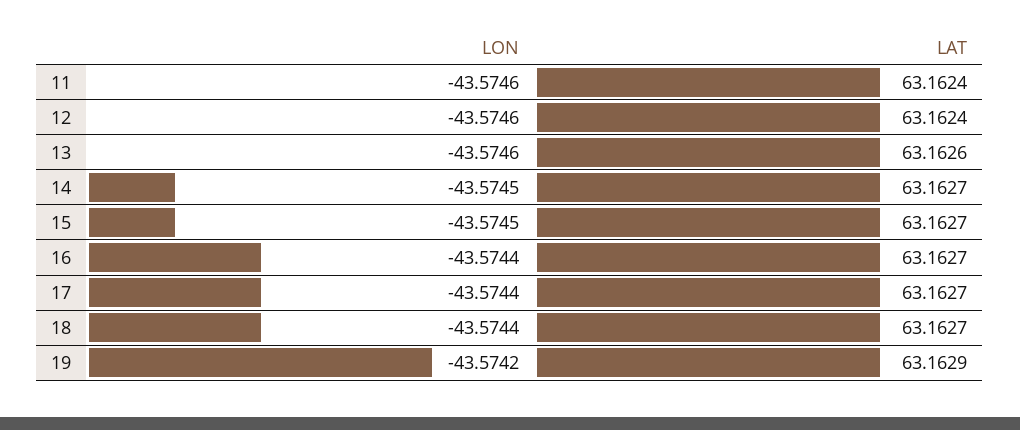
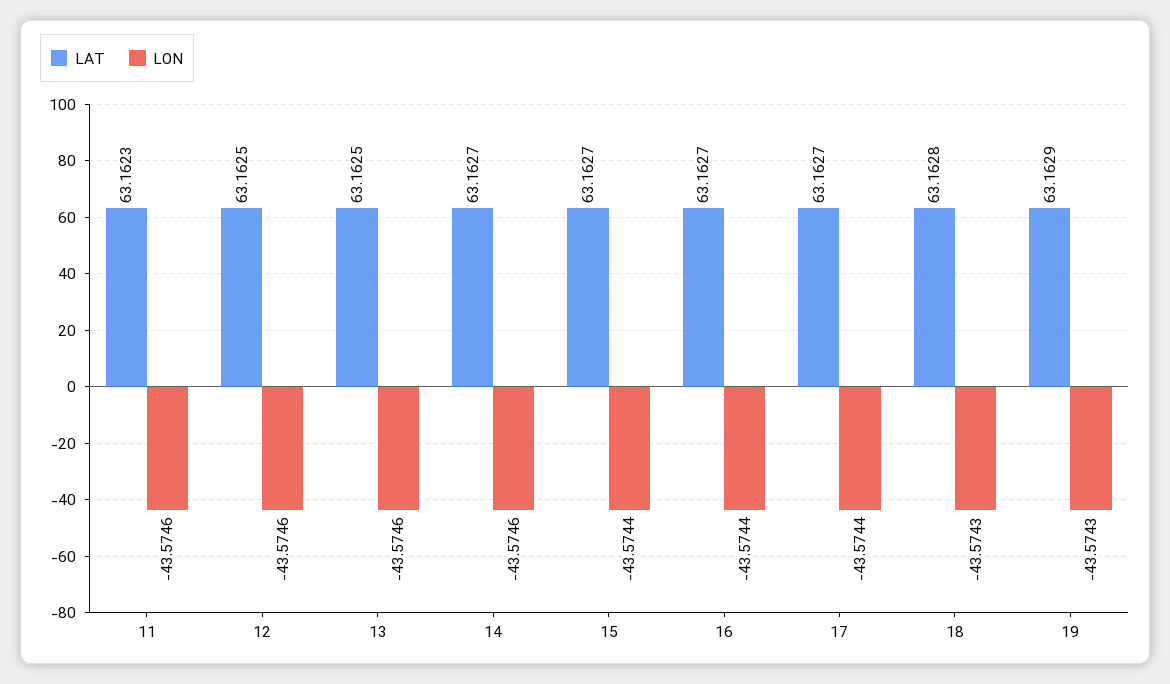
LAT, 11: 63.1624 -> 63.1623
LAT, 12: 63.1624 -> 63.1625
LAT, 13: 63.1626 -> 63.1625
LON, 14: -43.5745 -> -43.5746
LON, 15: -43.5745 -> -43.5744
LON, 18: -43.5744 -> -43.5743
LAT, 18: 63.1627 -> 63.1628
LON, 19: -43.5742 -> -43.5743

